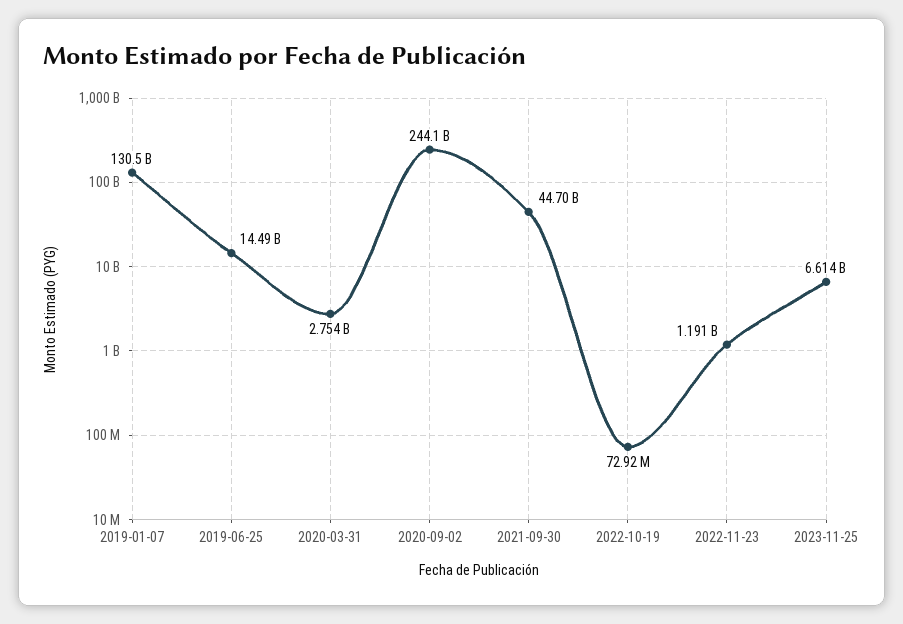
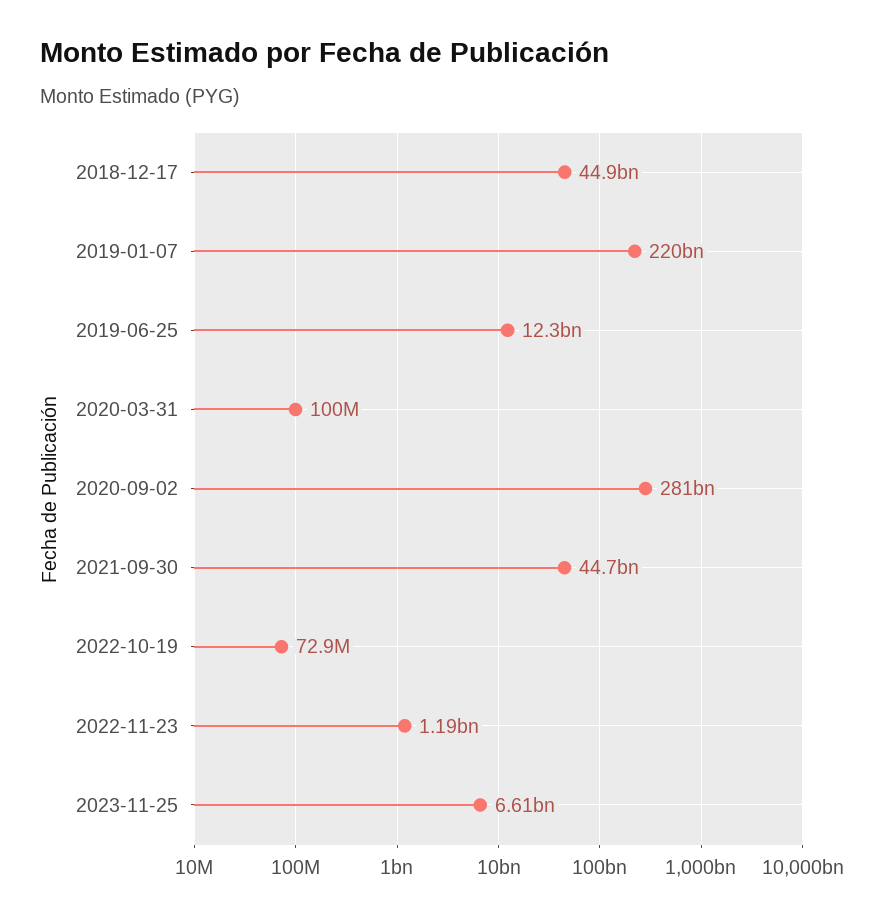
2019-01-07: 130500000000 -> 220000000000
2019-06-25: 14490000000 -> 12300000000
2020-03-31: 2754000000 -> 100000000
2020-09-02: 244100000000 -> 281000000000
2018-12-17: none -> 44900000000

